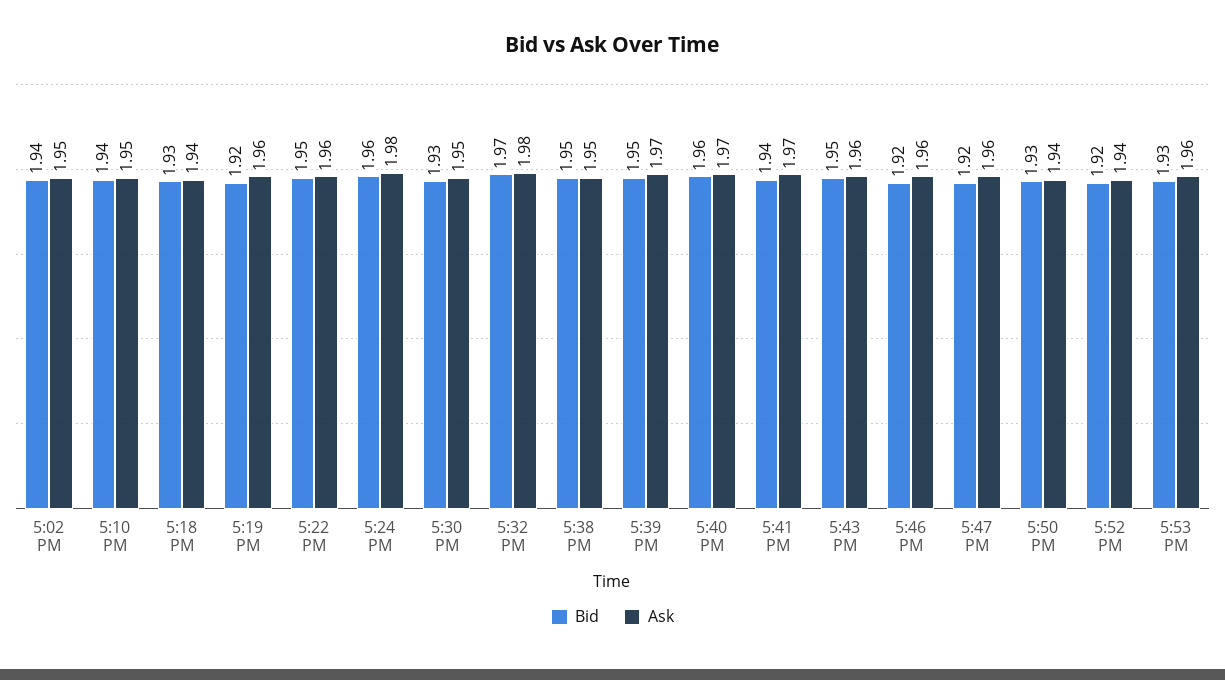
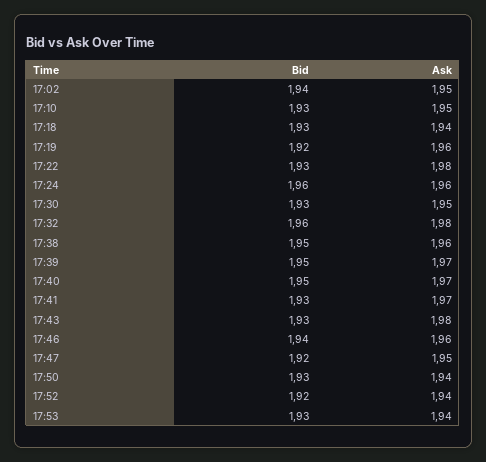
Bid, 5:10 PM: 1.94 -> 1.93
Bid, 5:22 PM: 1.95 -> 1.93
Ask, 5:22 PM: 1.96 -> 1.98
Ask, 5:24 PM: 1.98 -> 1.96
Bid, 5:32 PM: 1.97 -> 1.96
Ask, 5:38 PM: 1.95 -> 1.96
Bid, 5:40 PM: 1.96 -> 1.95
Bid, 5:41 PM: 1.94 -> 1.93
Bid, 5:43 PM: 1.95 -> 1.93
Ask, 5:43 PM: 1.96 -> 1.98
Bid, 5:46 PM: 1.92 -> 1.94
Ask, 5:47 PM: 1.96 -> 1.95
Ask, 5:53 PM: 1.96 -> 1.94

